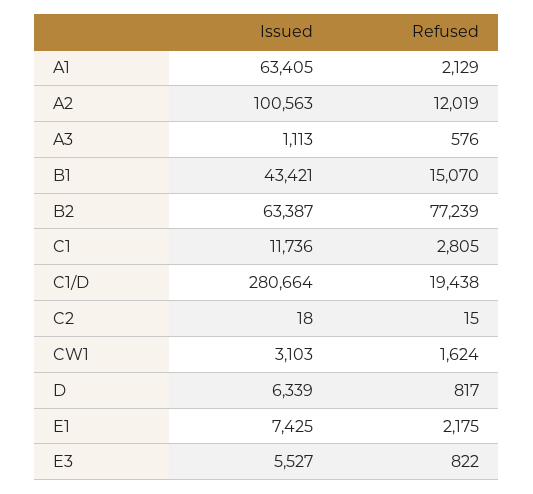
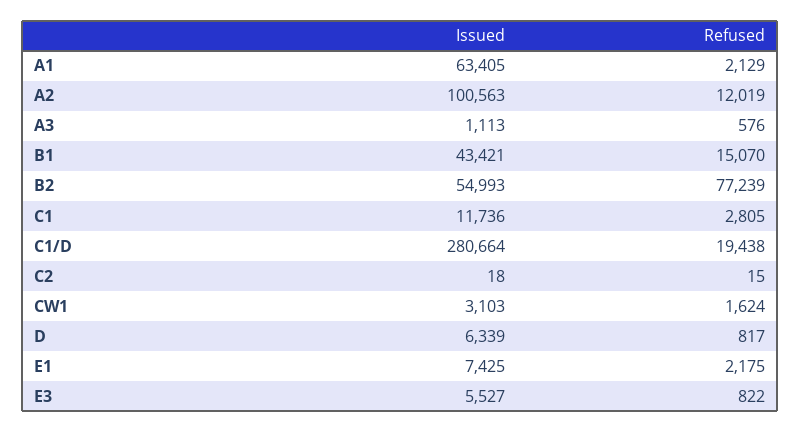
Issued, B2: 63387 -> 54993

